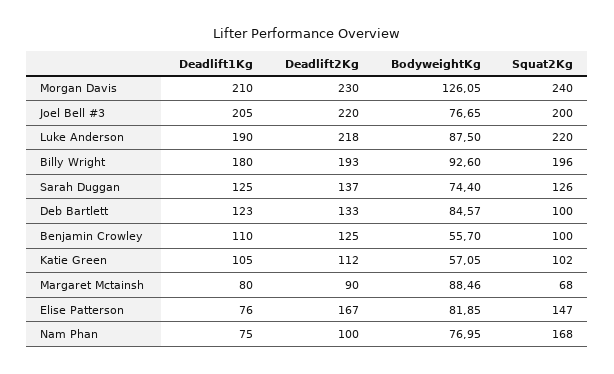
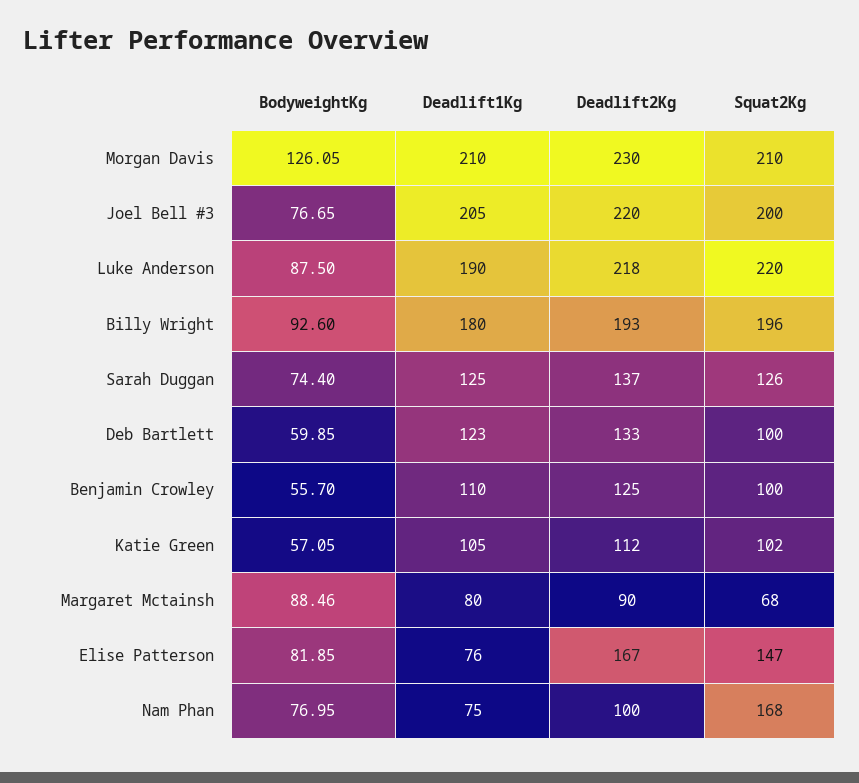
Squat2Kg, Morgan Davis: 240 -> 210
BodyweightKg, Deb Bartlett: 84.57 -> 59.85

